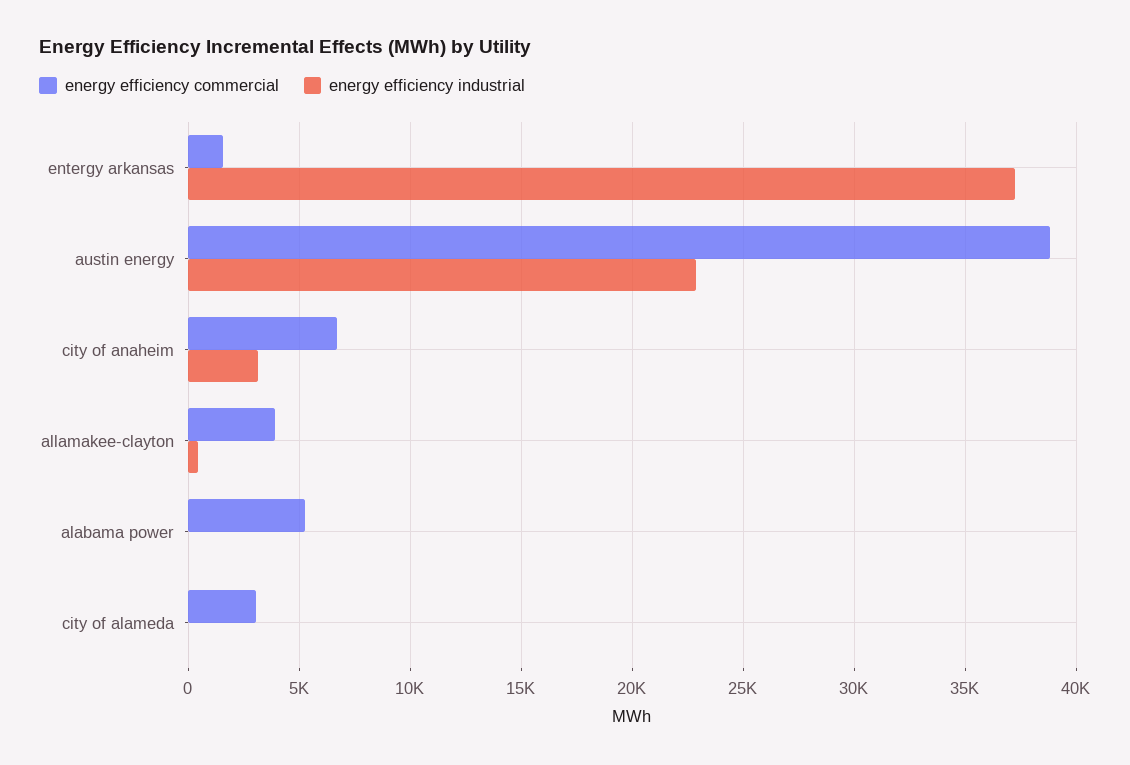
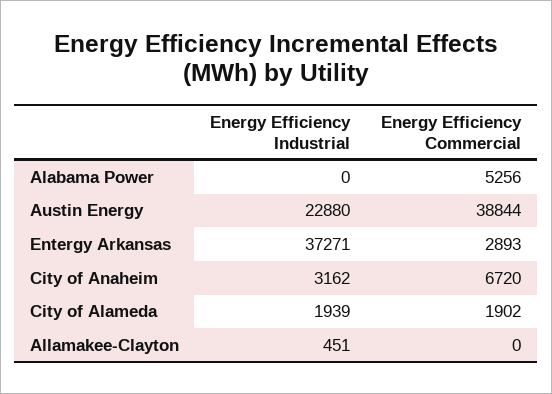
energy efficiency commercial, entergy arkansas: 1500 -> 2893
energy efficiency commercial, allamakee-clayton: 4000 -> 0
energy efficiency commercial, city of alameda: 3000 -> 1902
energy efficiency industrial, city of alameda: 0 -> 1939

